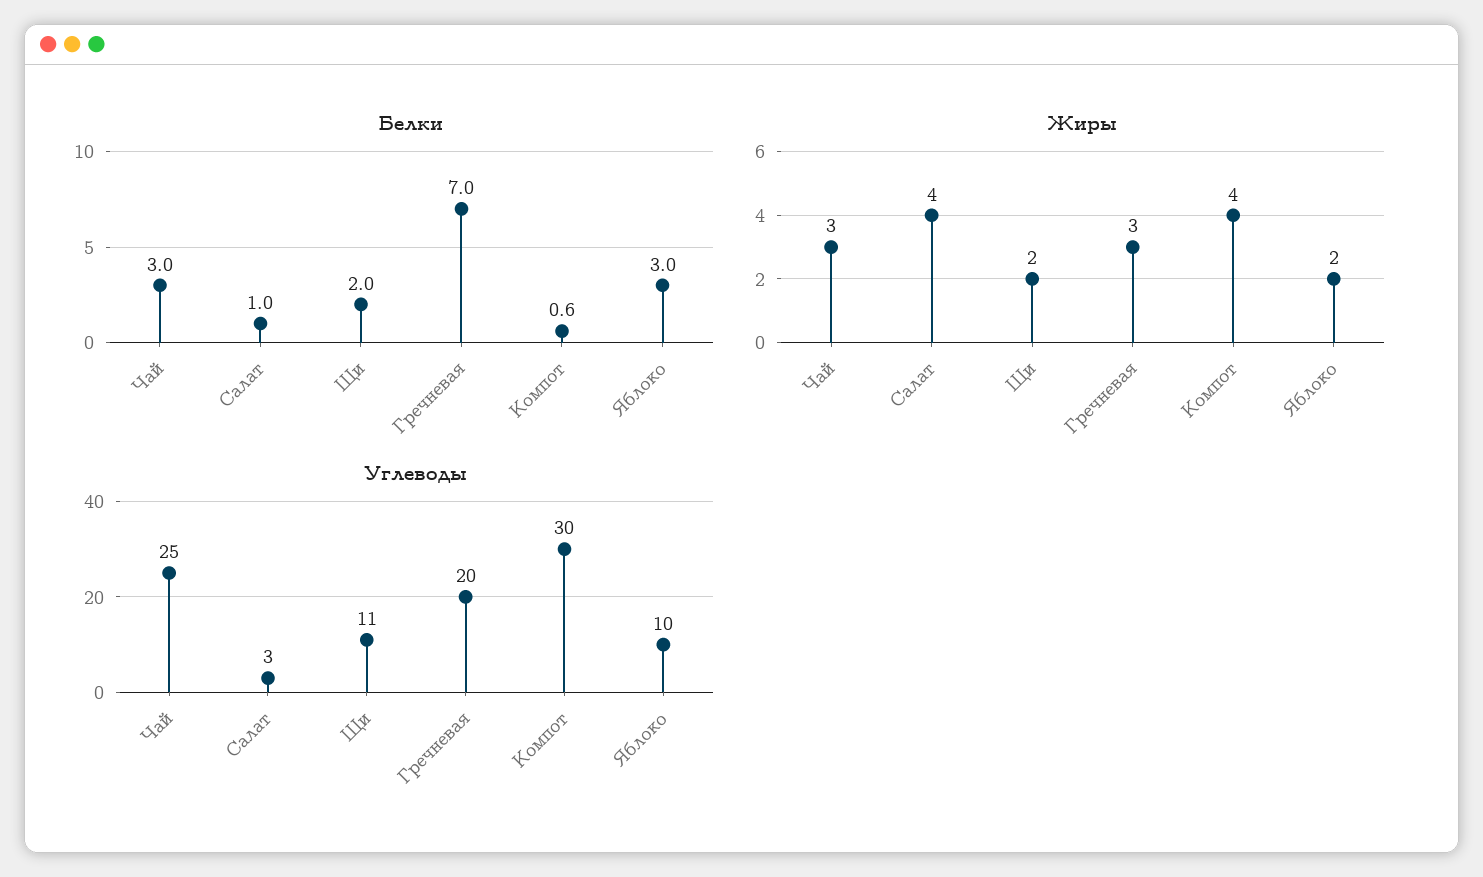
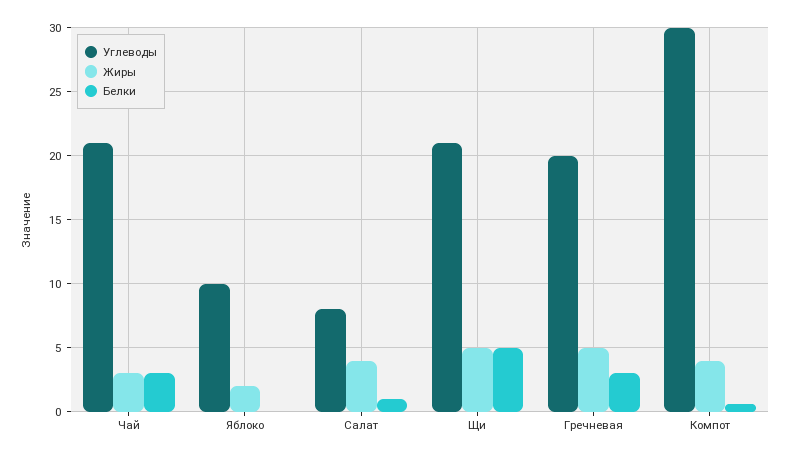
Белки, Щи: 2 -> 5
Белки, Гречневая: 7 -> 3
Белки, Яблоко: 3 -> 0
Жиры, Щи: 2 -> 5
Жиры, Гречневая: 3 -> 5
Углеводы, Чай: 25 -> 21
Углеводы, Салат: 3 -> 8
Углеводы, Щи: 11 -> 21

